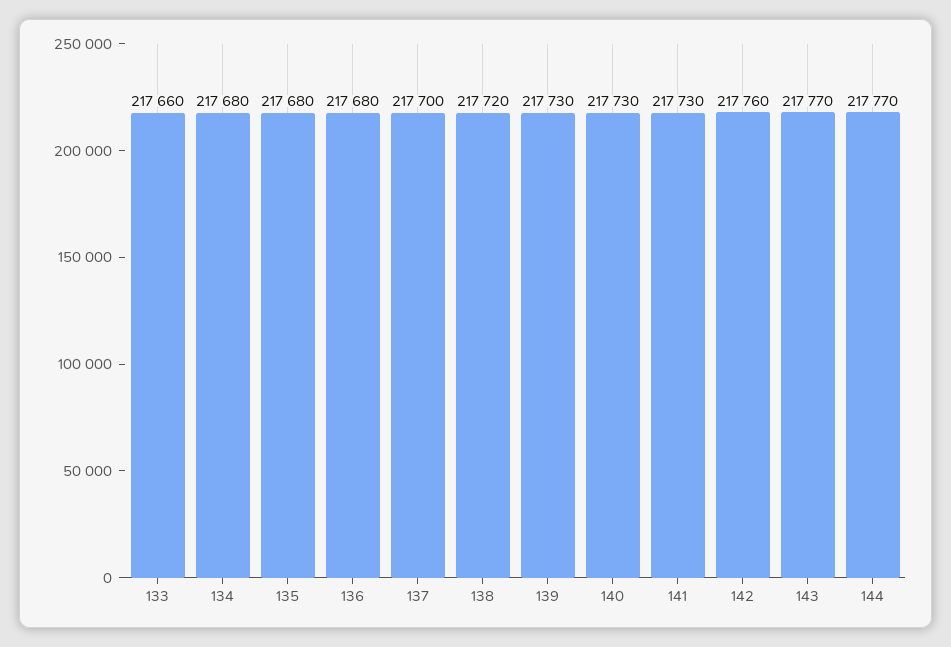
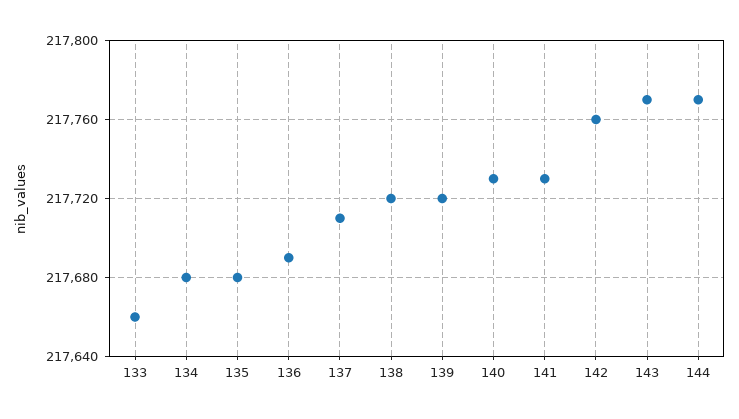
136: 217680 -> 217690
137: 217700 -> 217710
139: 217730 -> 217720

